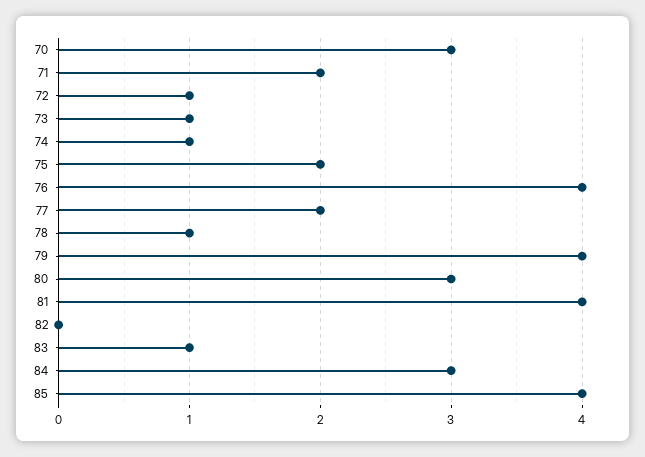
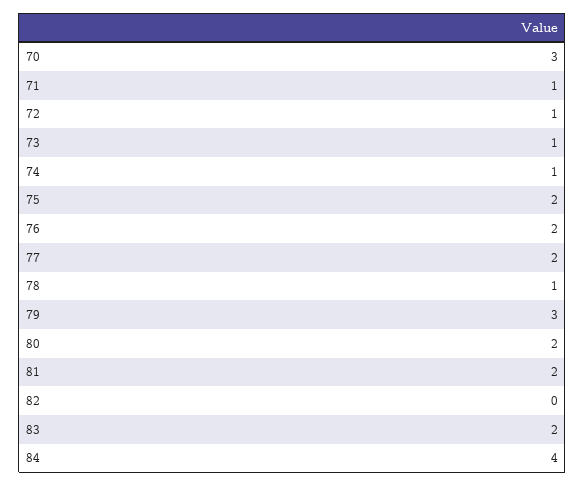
71: 2 -> 1
76: 4 -> 2
79: 4 -> 3
80: 3 -> 2
81: 4 -> 2
83: 1 -> 2
84: 3 -> 4
85: 4 -> none

